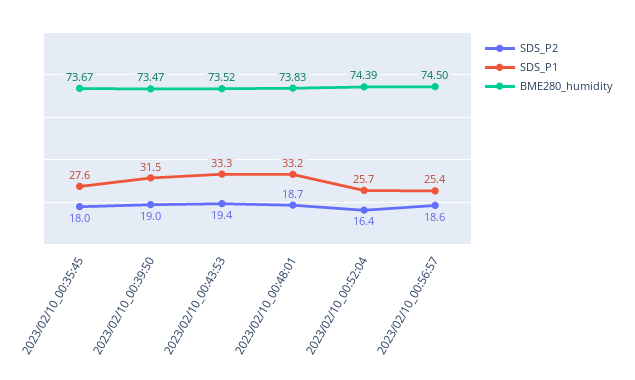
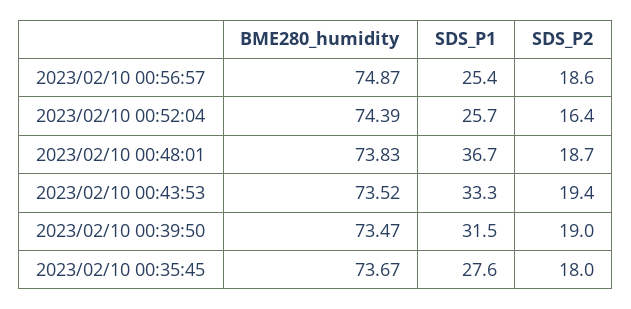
SDS_P1, 2023/02/10_00:48:01: 33.2 -> 36.7
BME280_humidity, 2023/02/10_00:56:57: 74.5 -> 74.87

